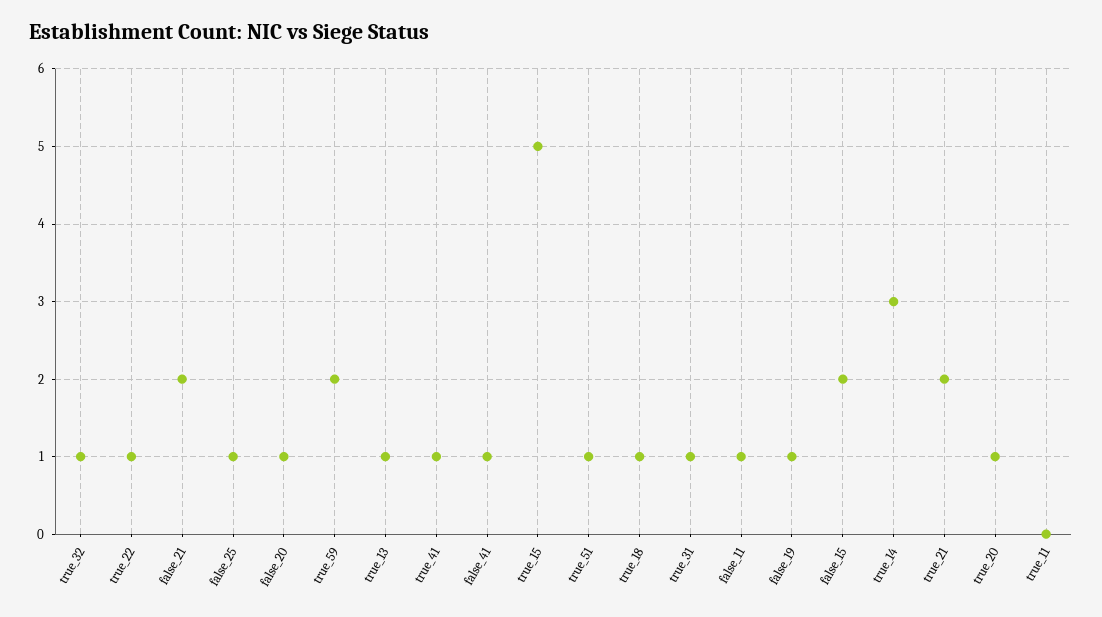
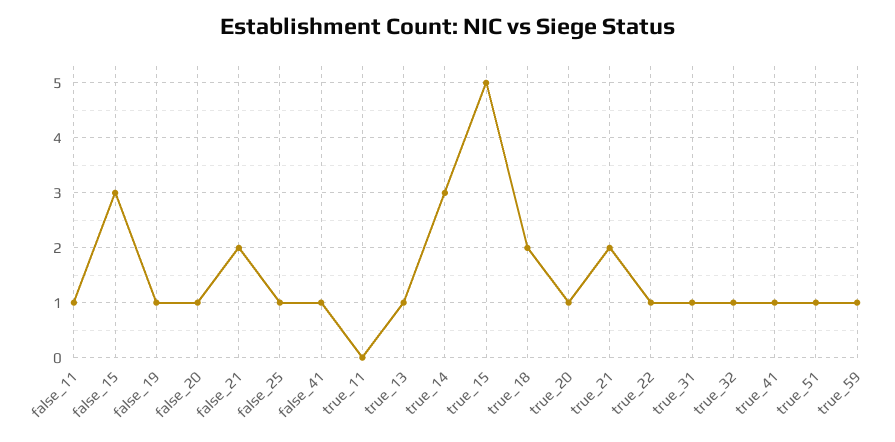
true_59: 2 -> 1
true_18: 1 -> 2
false_15: 2 -> 3

